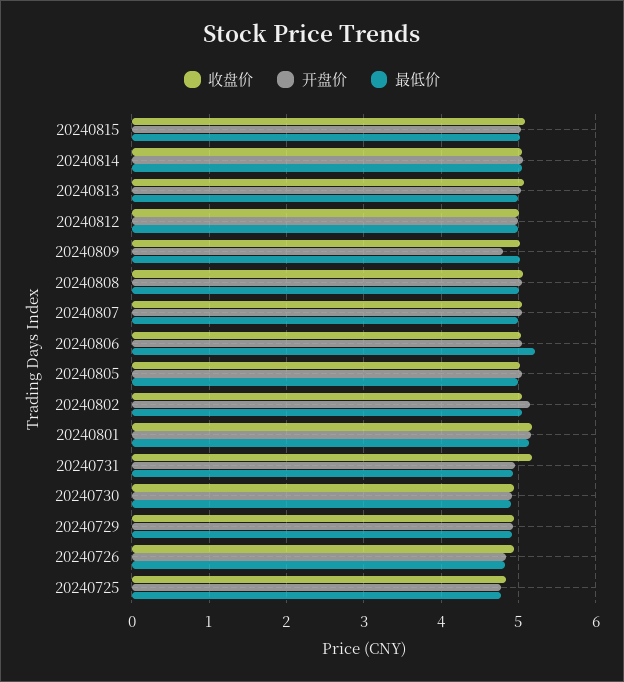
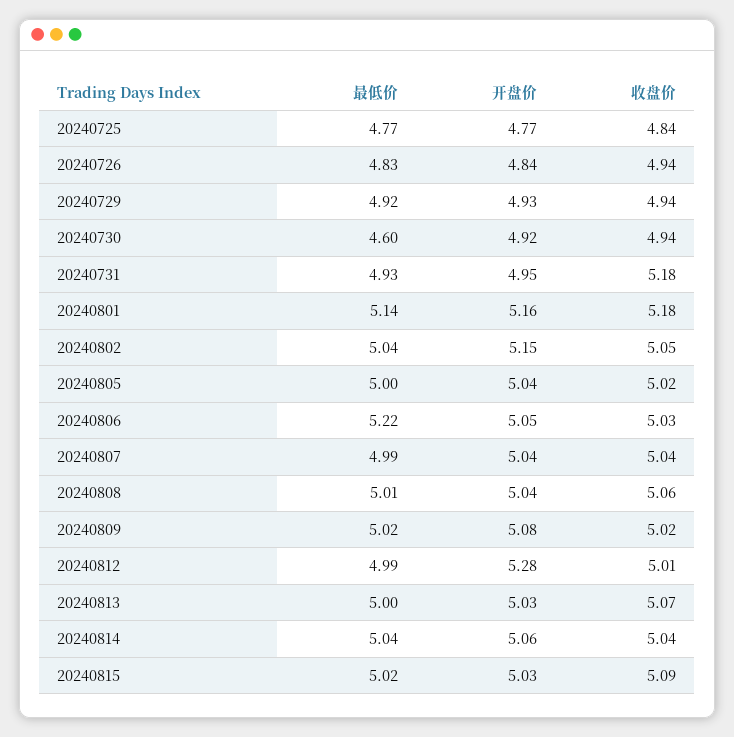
开盘价, 20240812: 5 -> 5.28
开盘价, 20240809: 4.8 -> 5.08
最低价, 20240730: 4.9 -> 4.6

